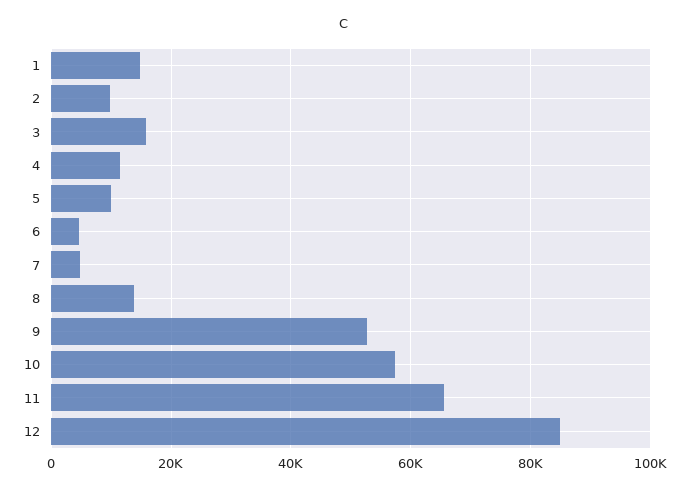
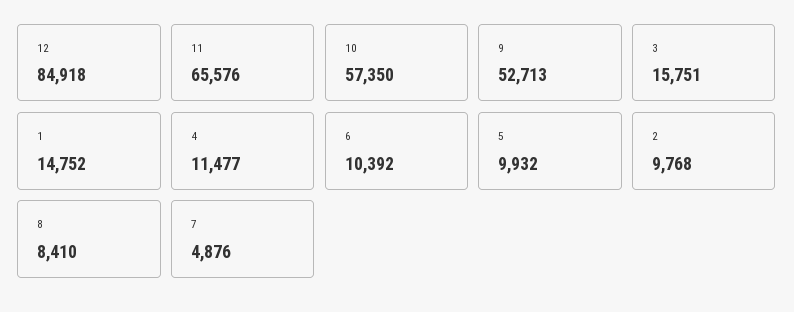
6: 4000 -> 10392
8: 14000 -> 8410

